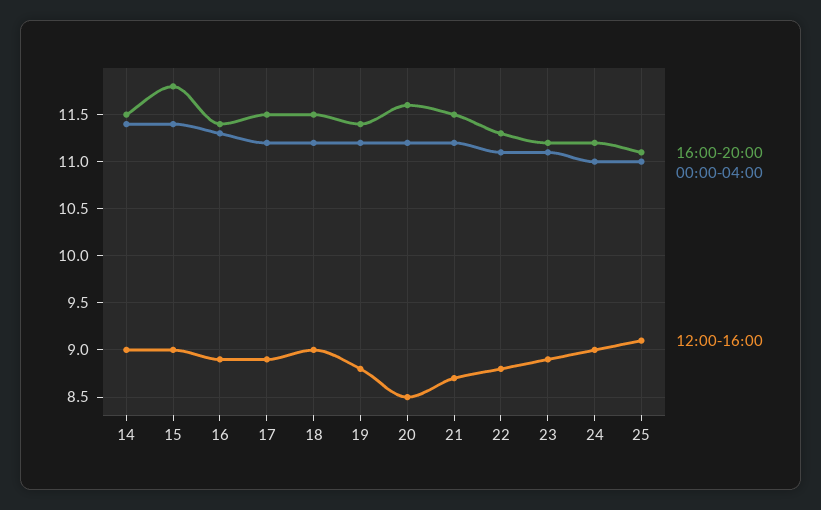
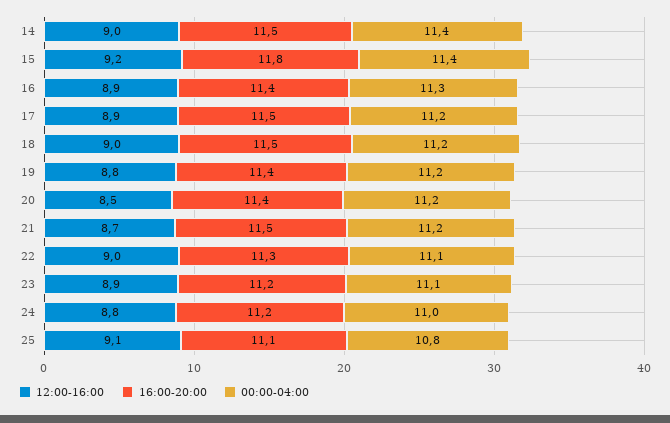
12:00-16:00, 15: 9 -> 9.2
16:00-20:00, 20: 11.6 -> 11.4
12:00-16:00, 22: 8.8 -> 9
12:00-16:00, 24: 9 -> 8.8
00:00-04:00, 25: 11 -> 10.8

